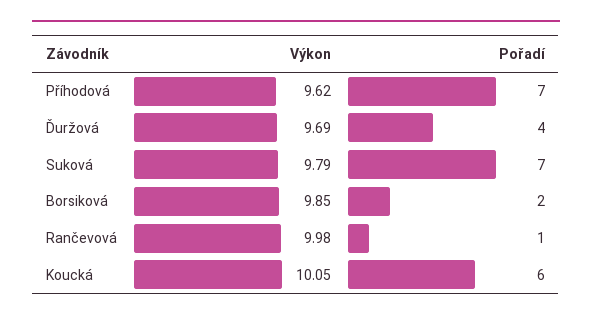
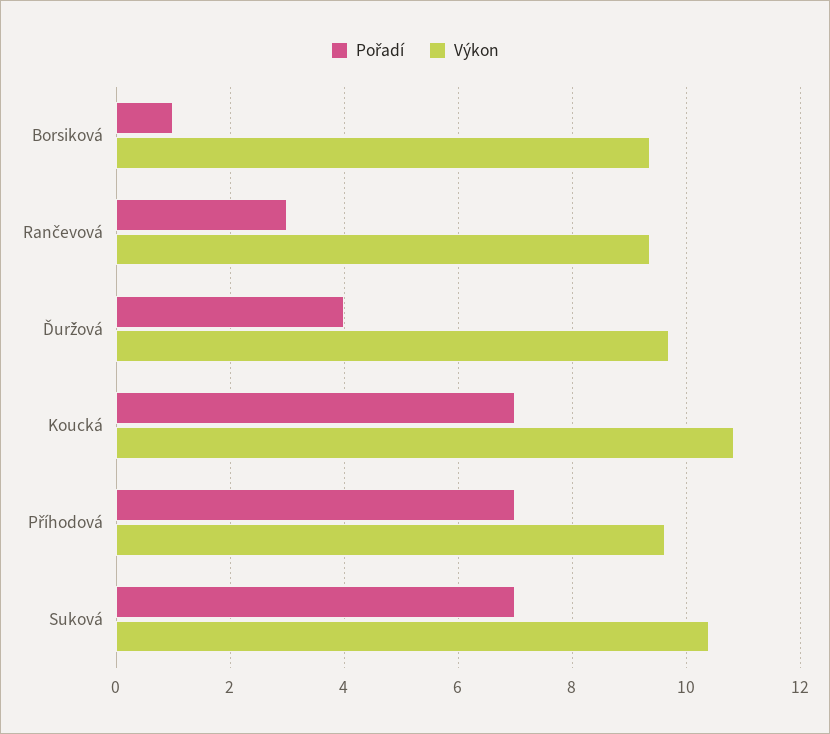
Výkon, Suková: 9.79 -> 10.4
Výkon, Borsiková: 9.85 -> 9.4
Pořadí, Borsiková: 2 -> 1
Výkon, Rančevová: 9.98 -> 9.4
Pořadí, Rančevová: 1 -> 3
Výkon, Koucká: 10.05 -> 10.8
Pořadí, Koucká: 6 -> 7

